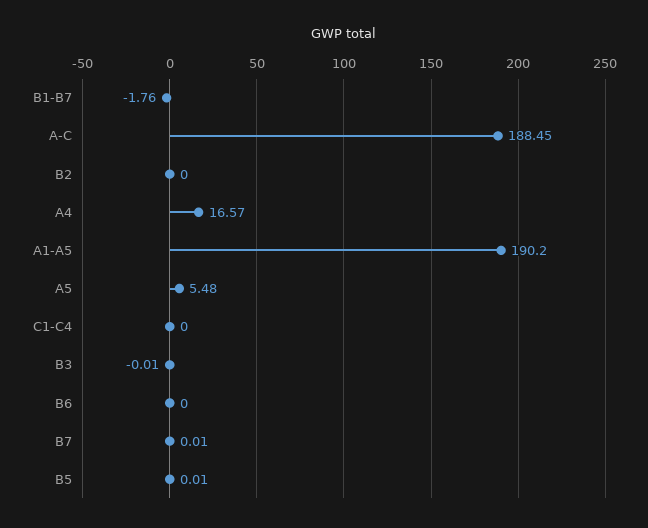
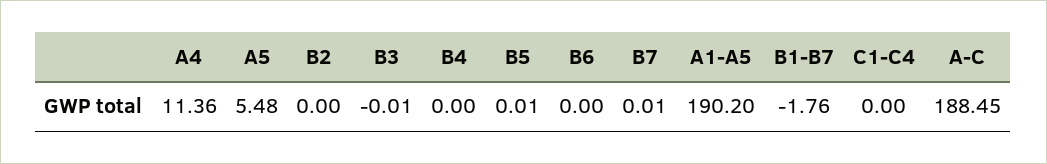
A4: 16.57 -> 11.36
B4: none -> 0

